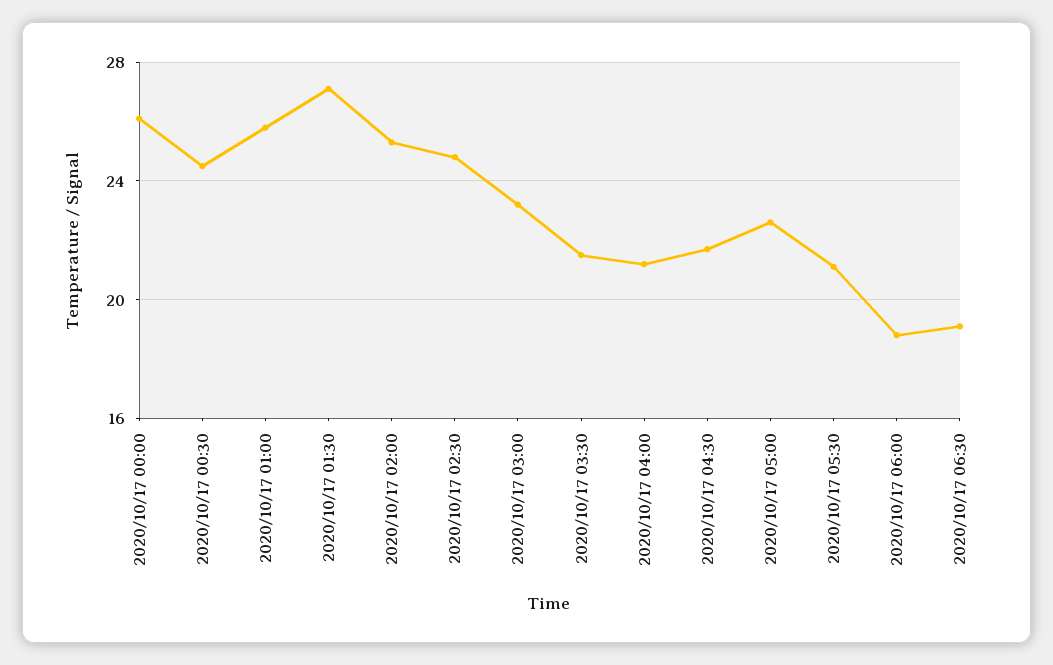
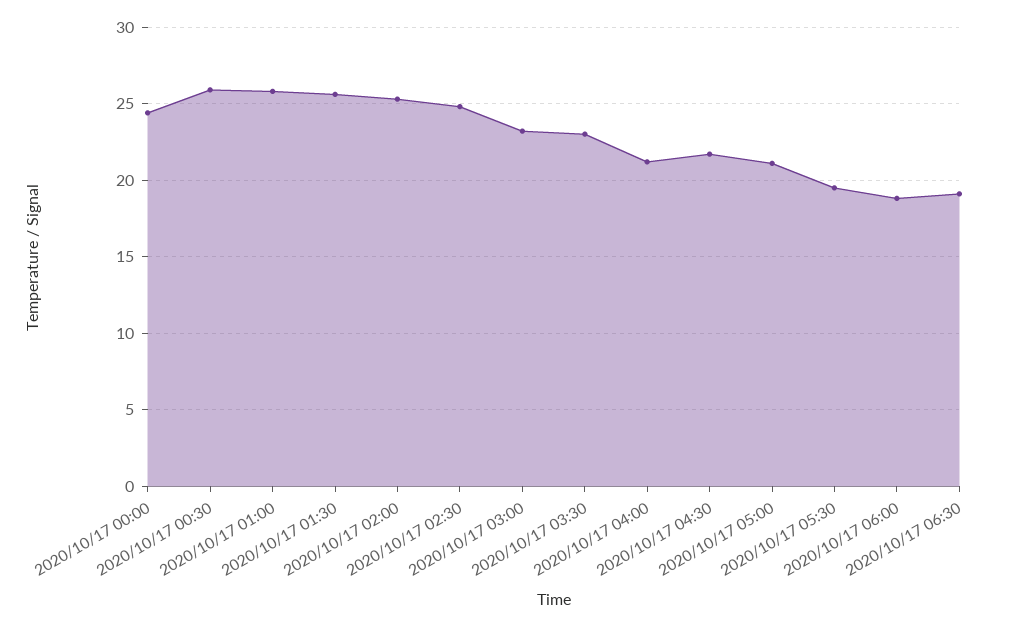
2020/10/17 00:00: 26 -> 24.5
2020/10/17 00:30: 24.5 -> 26
2020/10/17 01:30: 27 -> 25.5
2020/10/17 03:30: 21.5 -> 23
2020/10/17 05:00: 22.5 -> 21
2020/10/17 05:30: 21 -> 19.5

